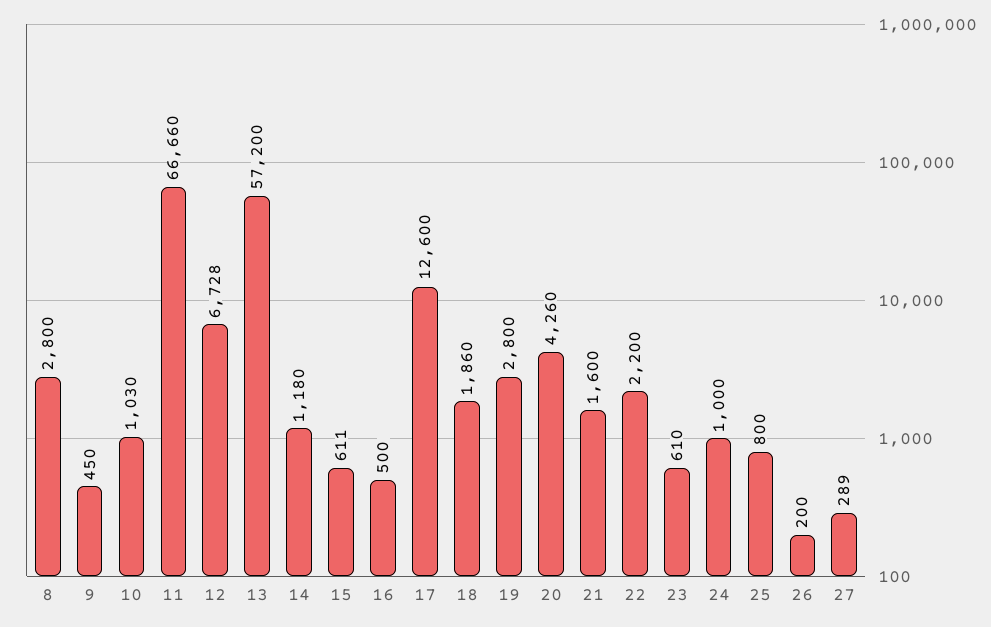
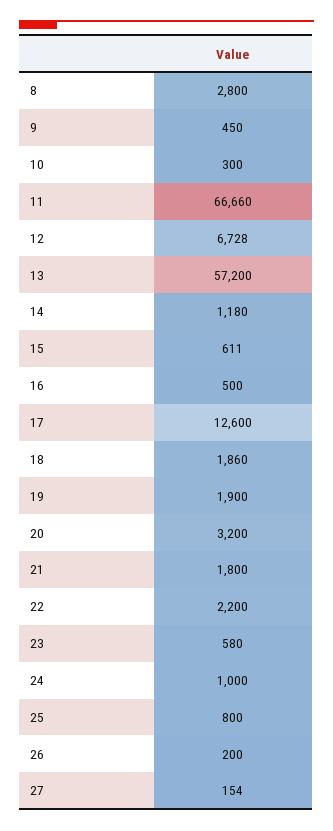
10: 1030 -> 300
19: 2800 -> 1900
20: 4260 -> 3200
21: 1600 -> 1800
23: 610 -> 580
27: 289 -> 154

